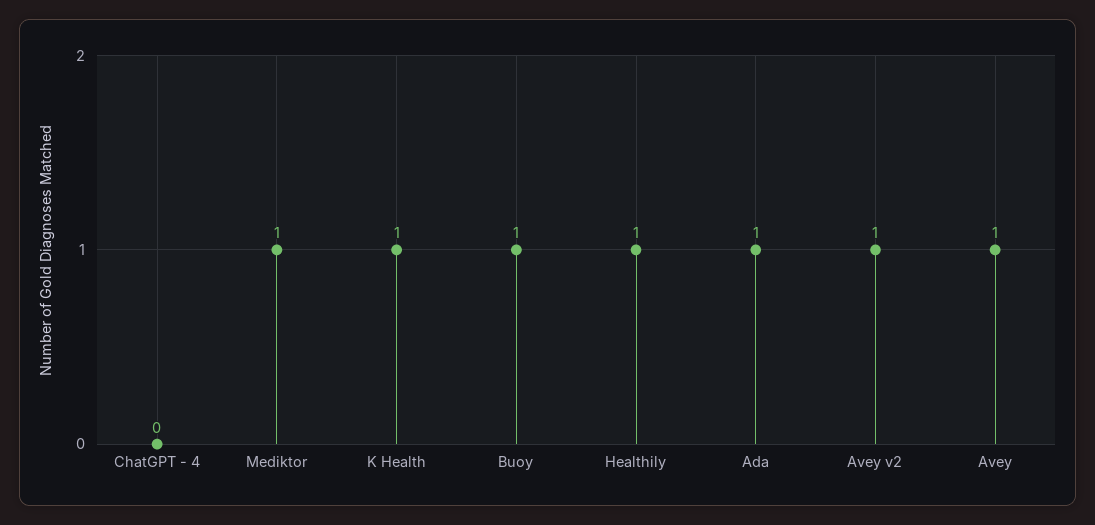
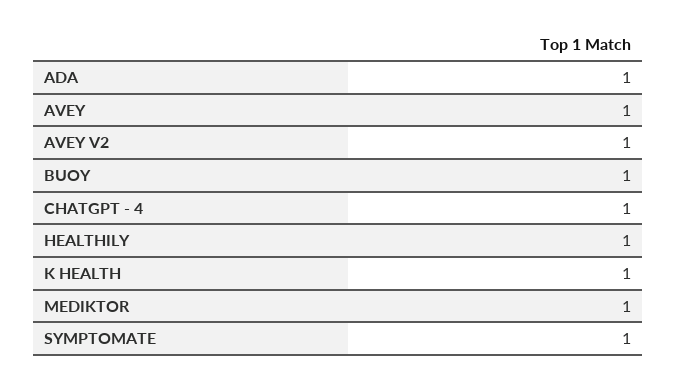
ChatGPT - 4: 0 -> 1
SYMPTOMATE: none -> 1

